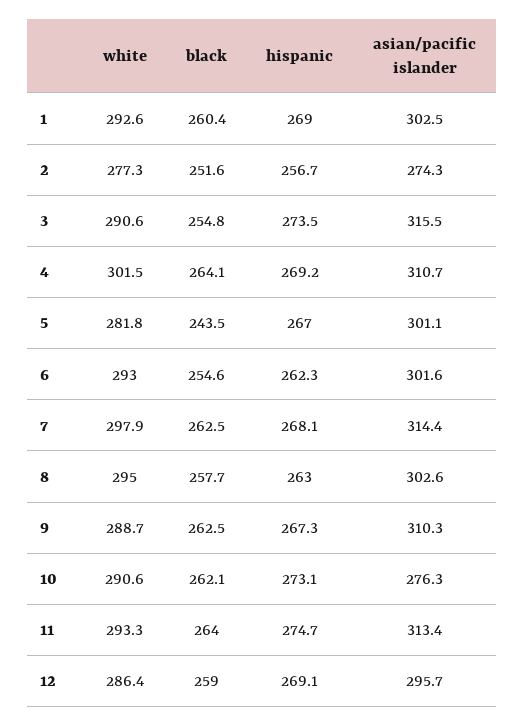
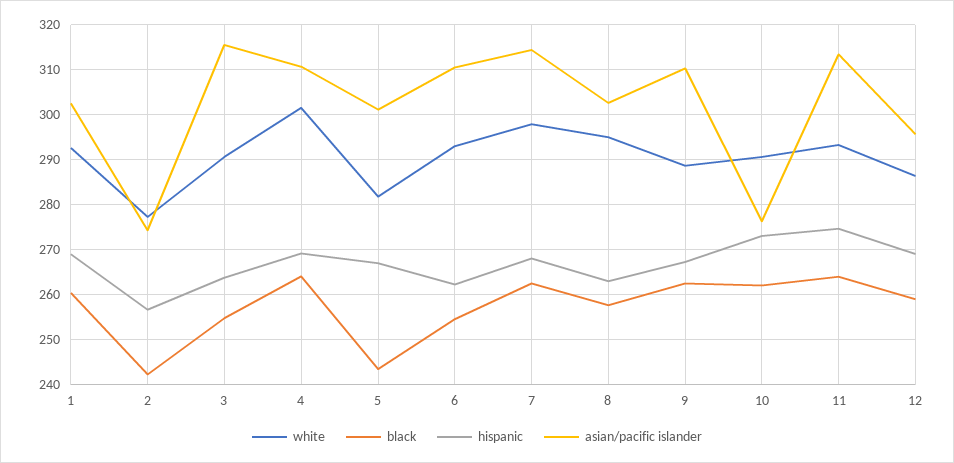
black, 2: 251.6 -> 242
hispanic, 3: 273.5 -> 264
asian/pacific islander, 6: 301.6 -> 310

